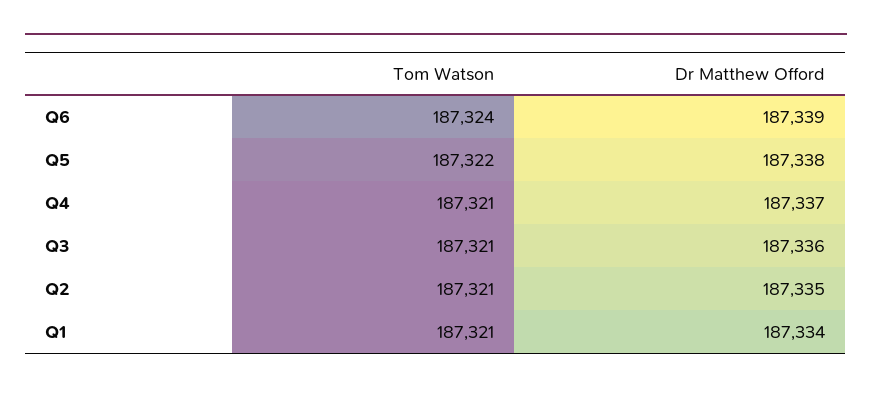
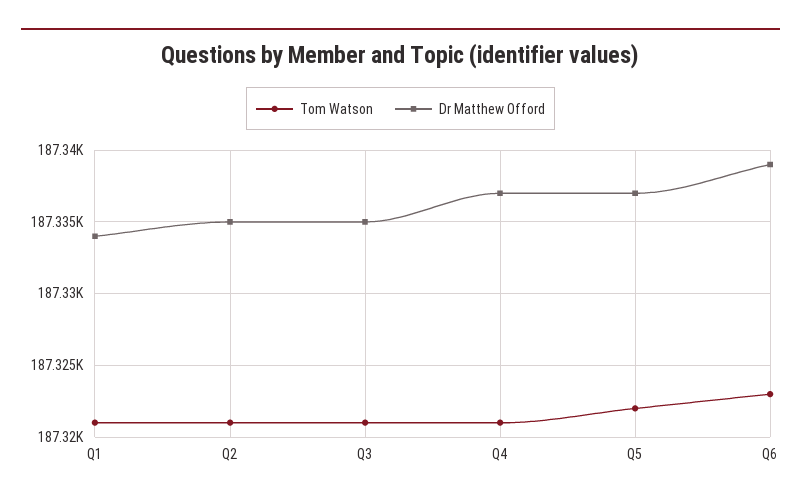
Tom Watson, Q6: 187324 -> 187323
Dr Matthew Offord, Q5: 187338 -> 187337
Dr Matthew Offord, Q3: 187336 -> 187335

